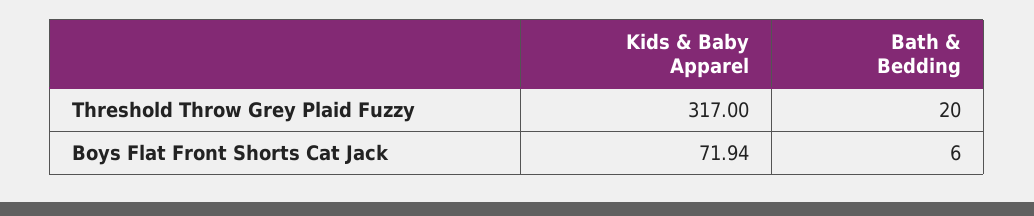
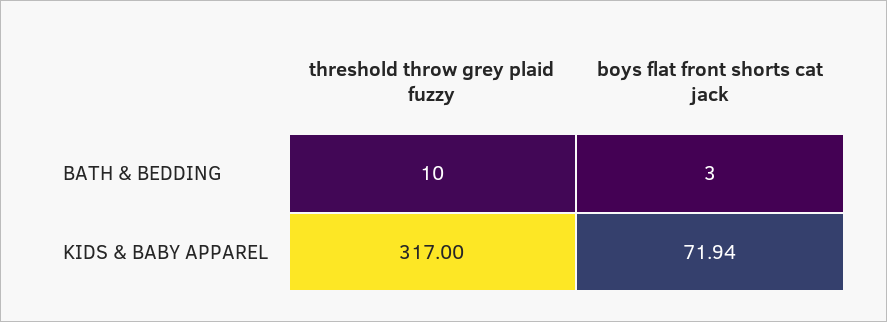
Bath & Bedding, Threshold Throw Grey Plaid Fuzzy: 20 -> 10
Bath & Bedding, Boys Flat Front Shorts Cat Jack: 6 -> 3

